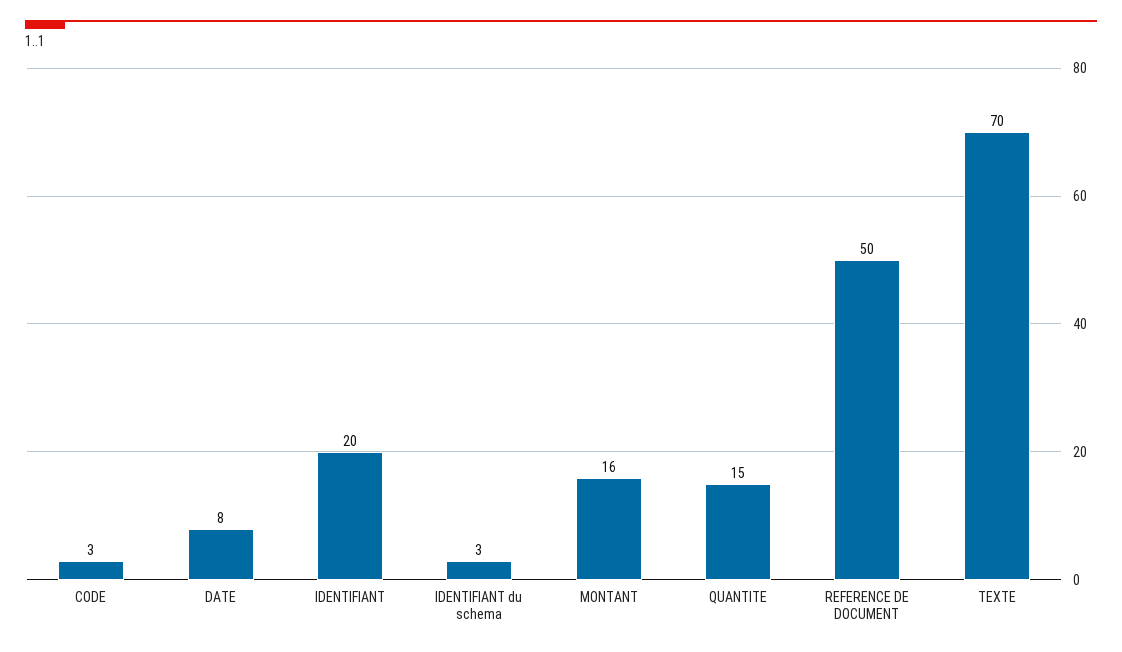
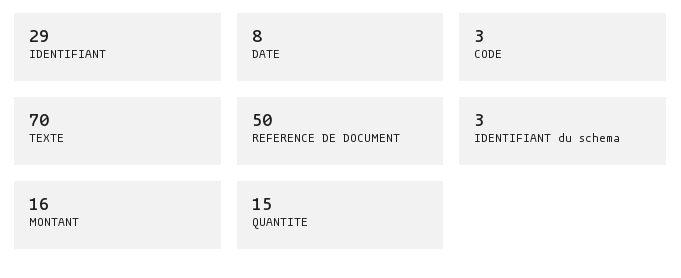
IDENTIFIANT: 20 -> 29

